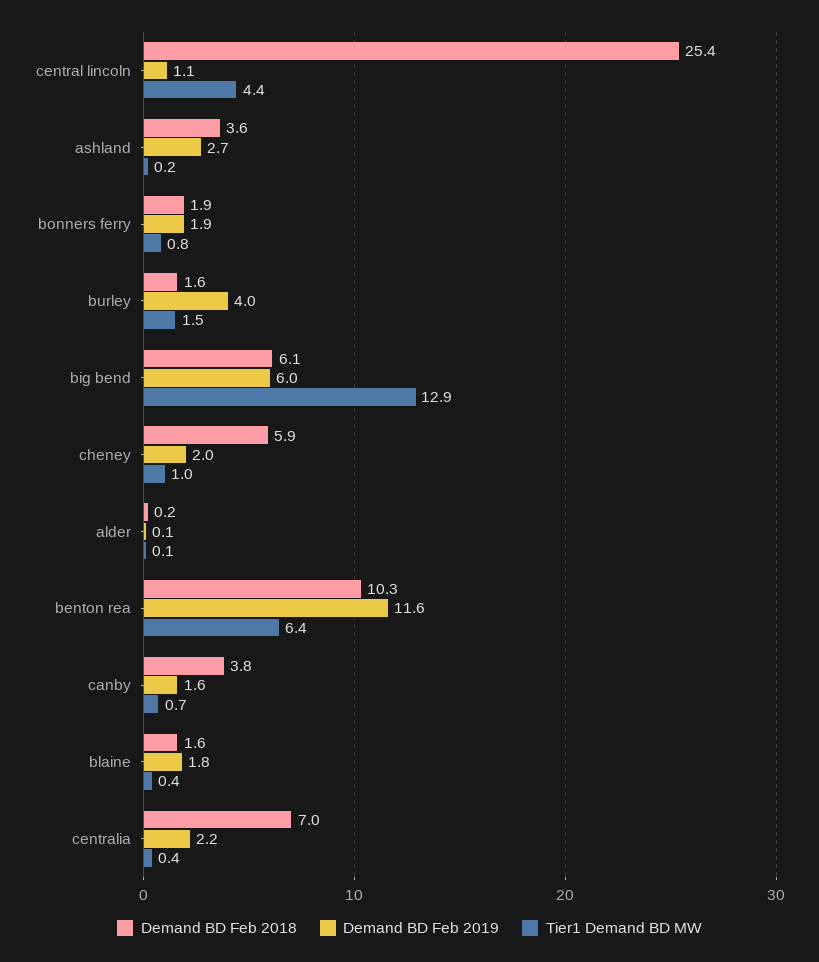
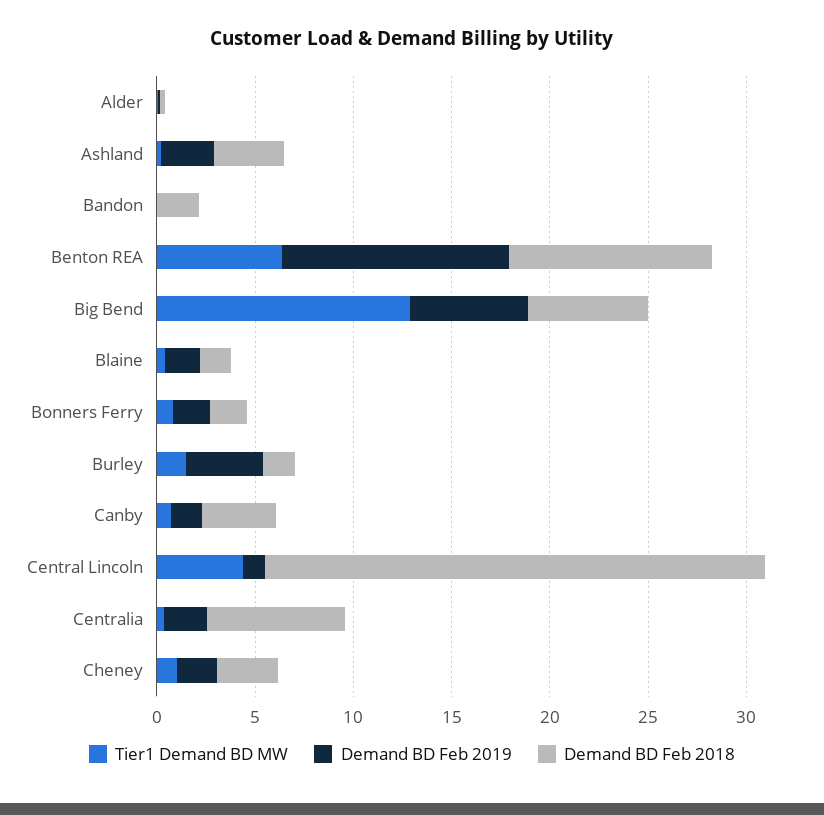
Demand BD Feb 2018, cheney: 5.9 -> 3
Tier1 Demand BD MW, Bandon: none -> 0
Demand BD Feb 2019, Bandon: none -> 0
Demand BD Feb 2018, Bandon: none -> 2

